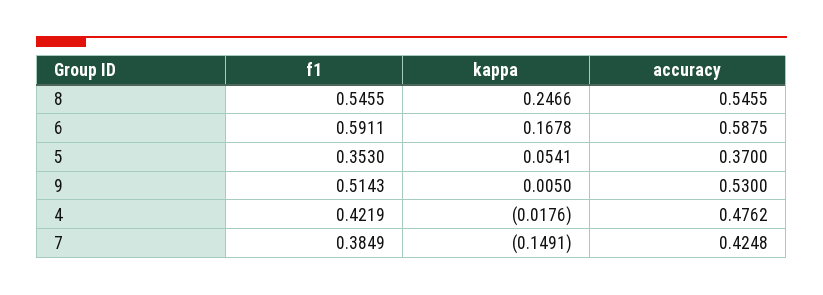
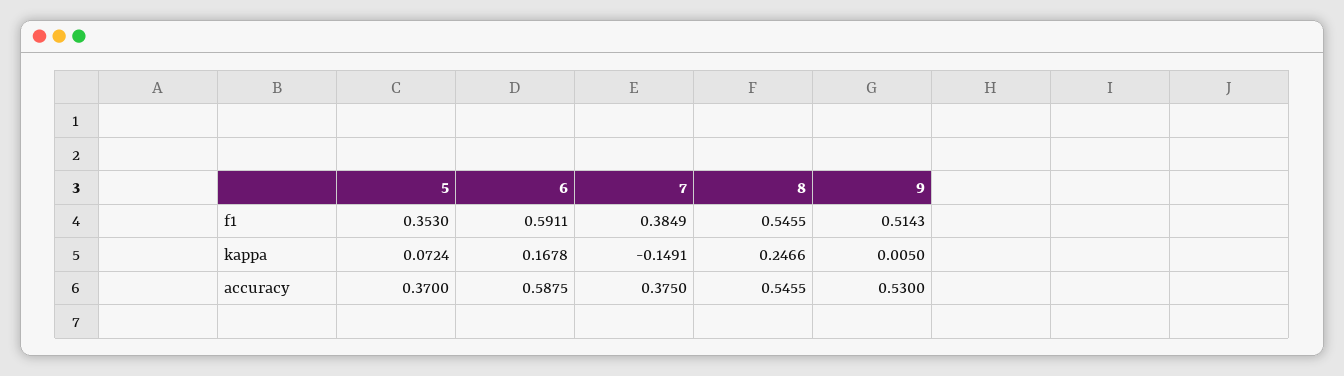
kappa, 5: 0.0541 -> 0.0724
f1, 4: 0.4219 -> none
kappa, 4: -0.0176 -> none
accuracy, 4: 0.4762 -> none
accuracy, 7: 0.4248 -> 0.375

